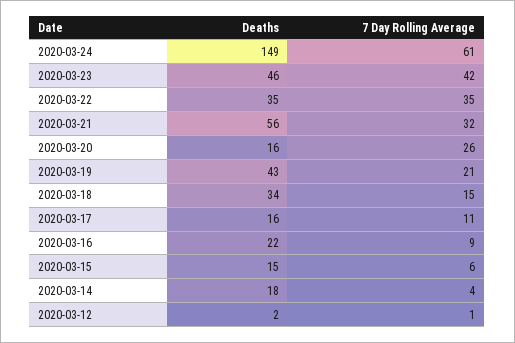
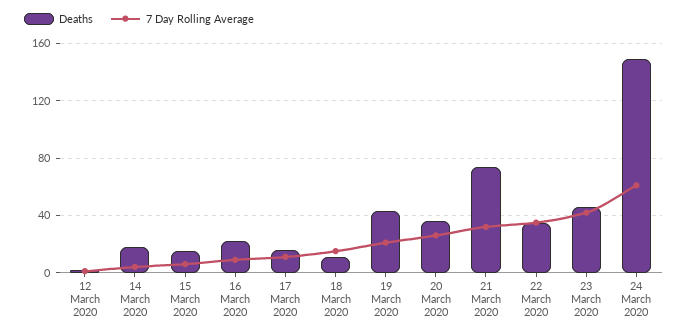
Deaths, 2020-03-21: 56 -> 75
Deaths, 2020-03-20: 16 -> 35
Deaths, 2020-03-18: 34 -> 10

